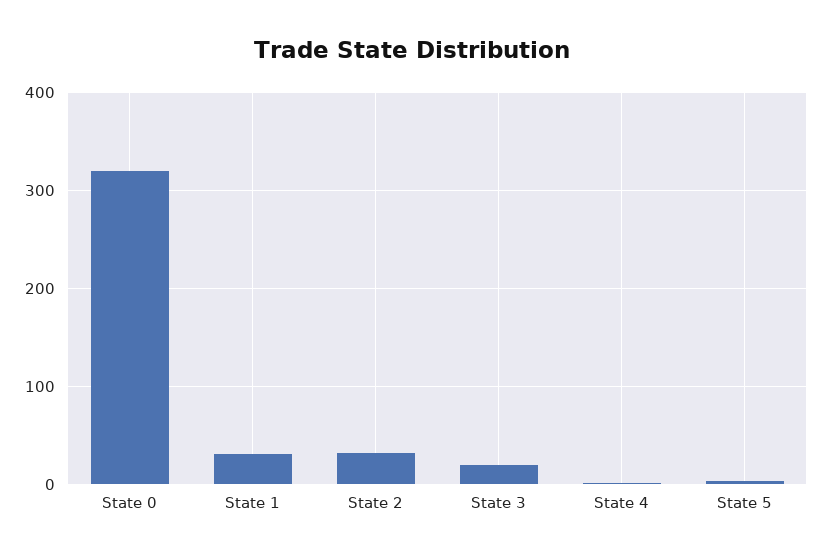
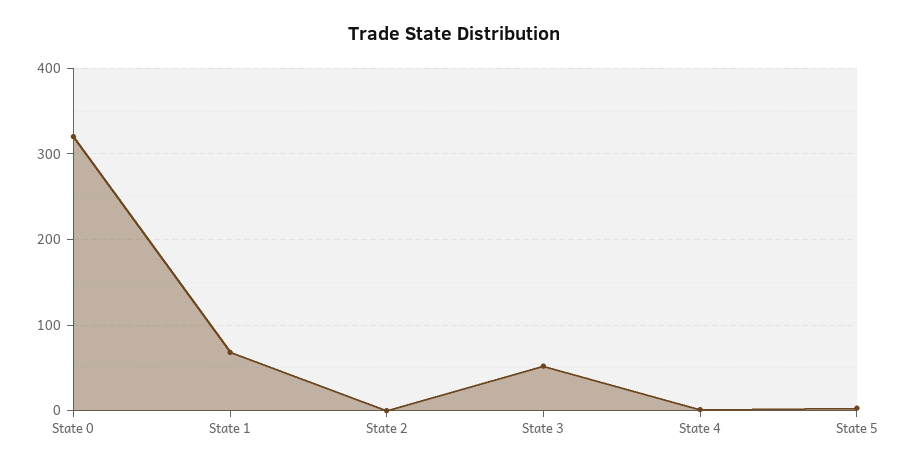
State 1: 30 -> 70
State 2: 30 -> 0
State 3: 20 -> 50

